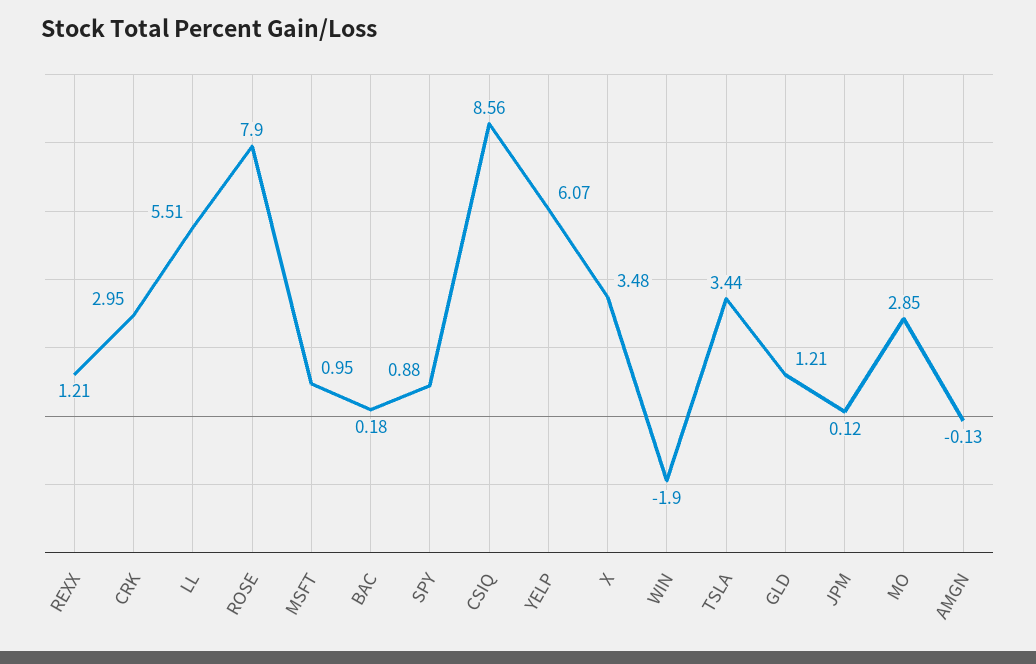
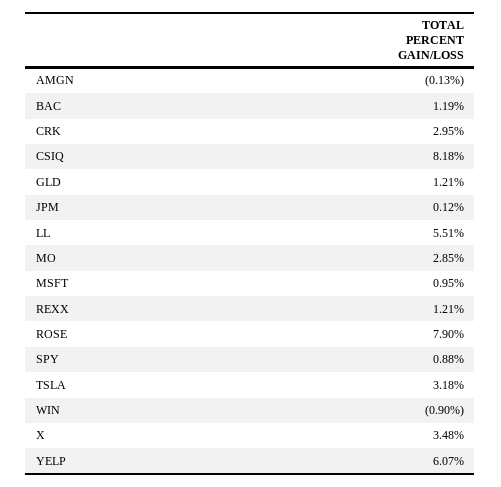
BAC: 0.18 -> 1.19
CSIQ: 8.56 -> 8.18
WIN: -1.9 -> -0.9
TSLA: 3.44 -> 3.18

